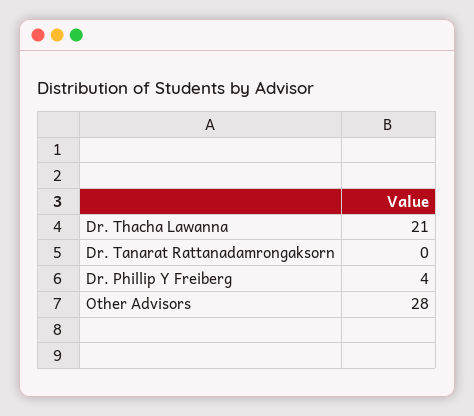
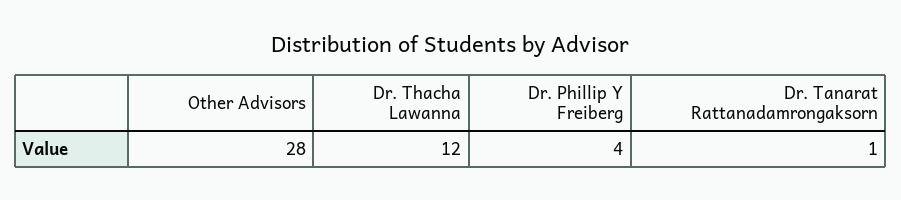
Dr. Thacha Lawanna: 21 -> 12
Dr. Tanarat Rattanadamrongaksorn: 0 -> 1

